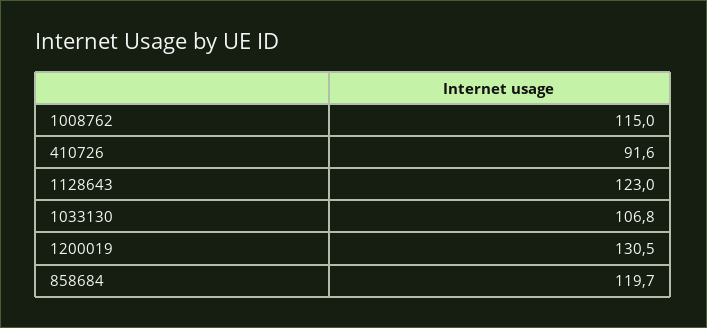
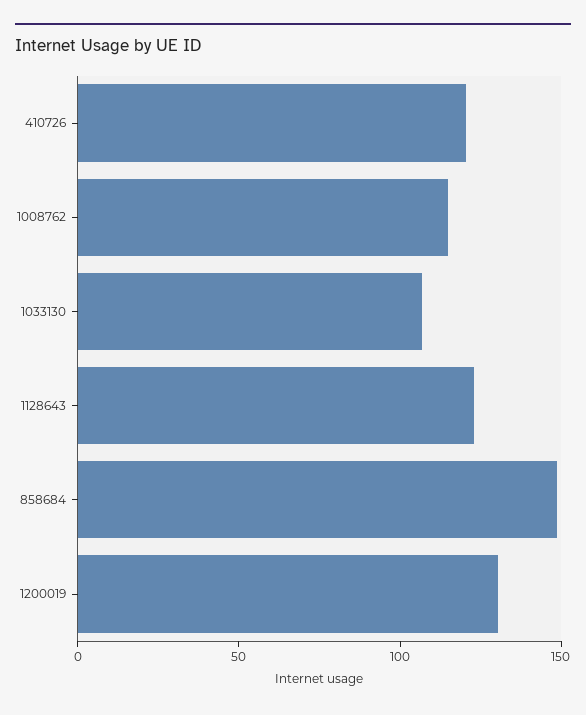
410726: 91.6 -> 120
858684: 119.7 -> 150

